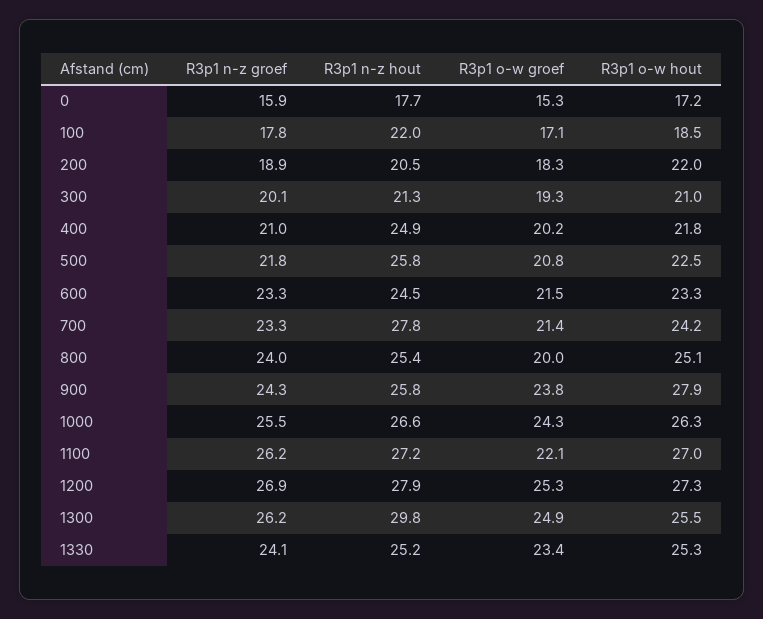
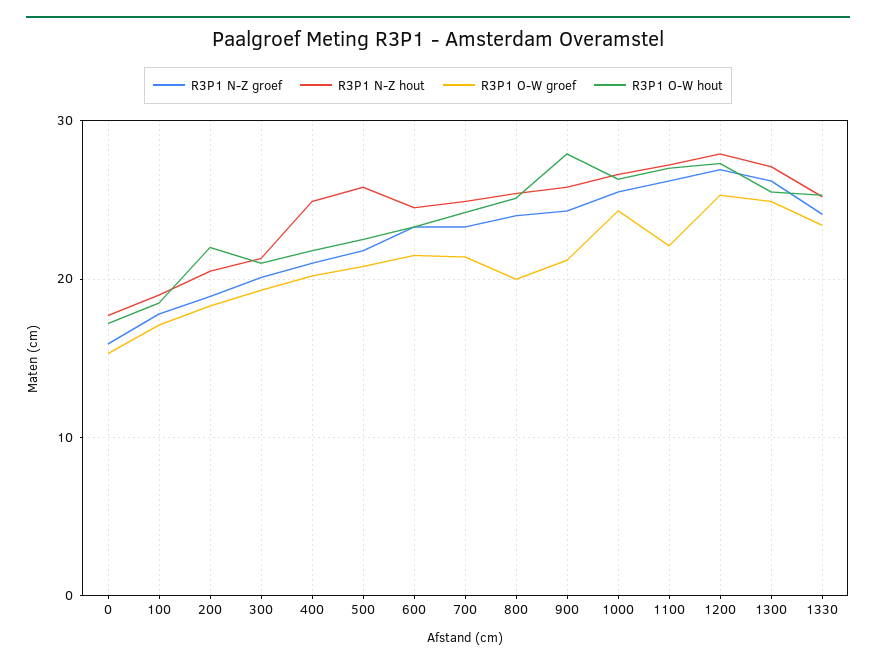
R3p1 n-z hout, 100: 22 -> 19
R3p1 n-z hout, 700: 27.8 -> 25
R3p1 o-w groef, 900: 23.8 -> 21
R3p1 n-z hout, 1300: 29.8 -> 27

